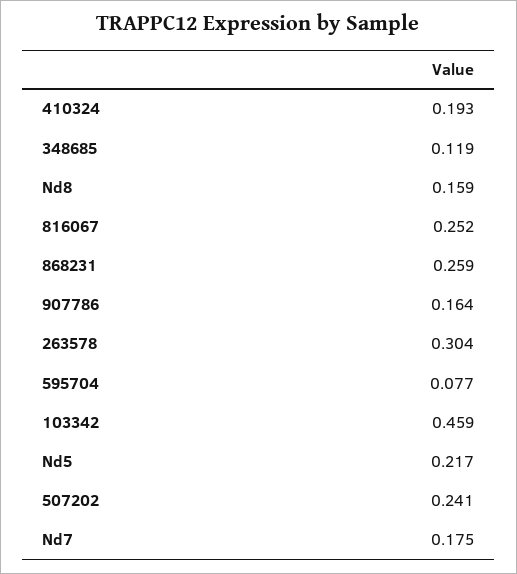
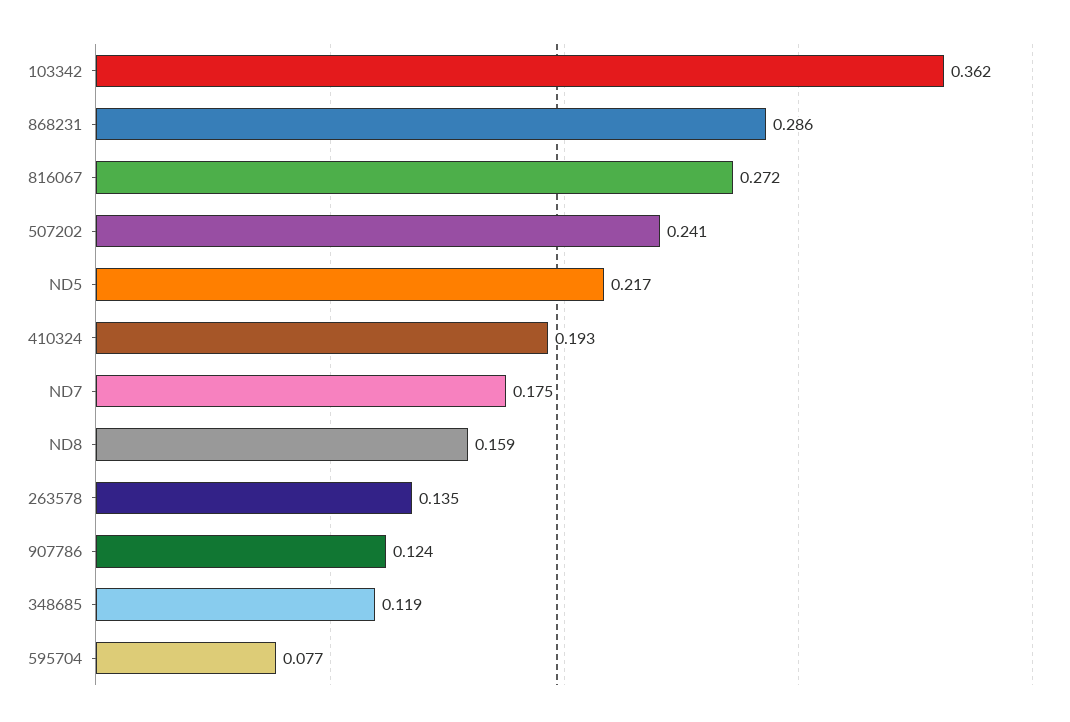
816067: 0.252 -> 0.272
868231: 0.259 -> 0.286
907786: 0.164 -> 0.124
263578: 0.304 -> 0.135
103342: 0.459 -> 0.362

